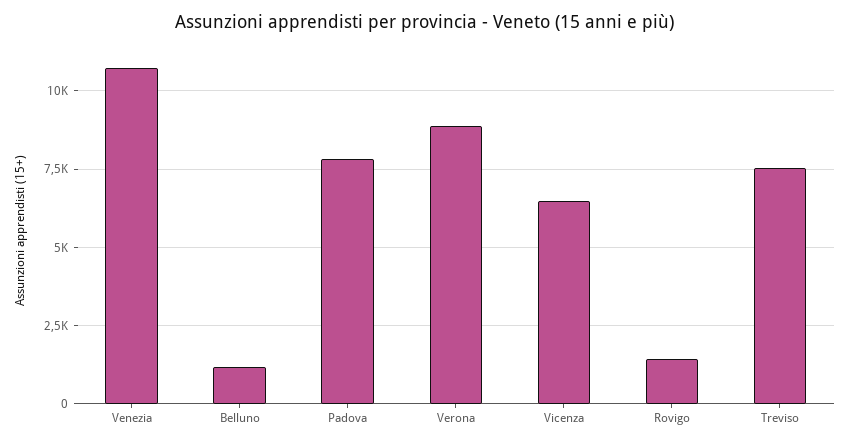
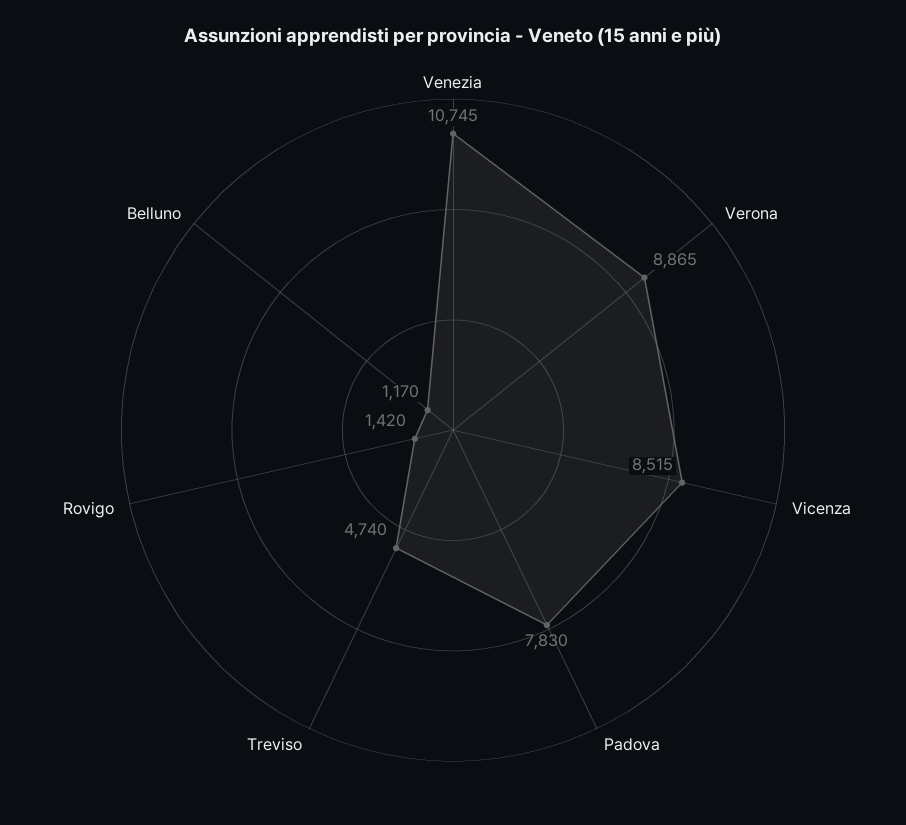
Vicenza: 6500 -> 8515
Treviso: 7500 -> 4740

